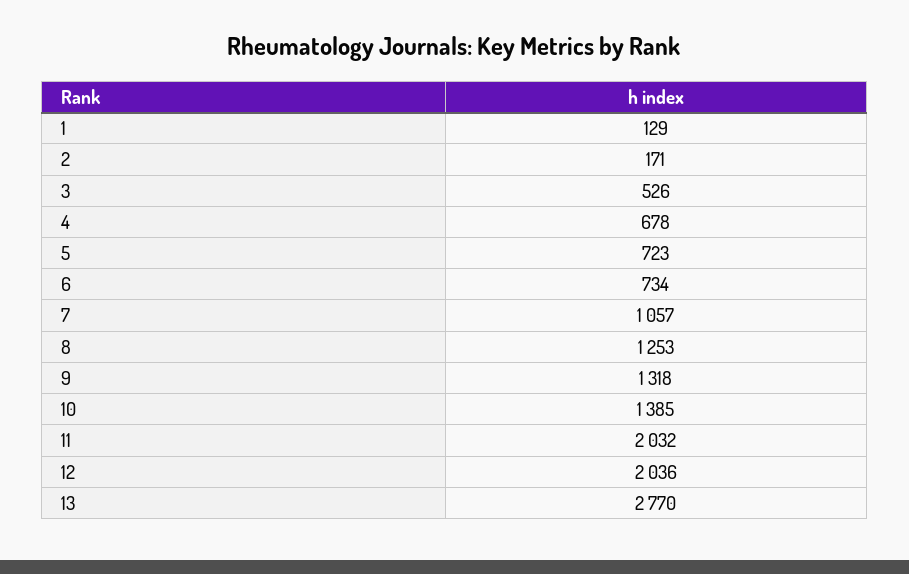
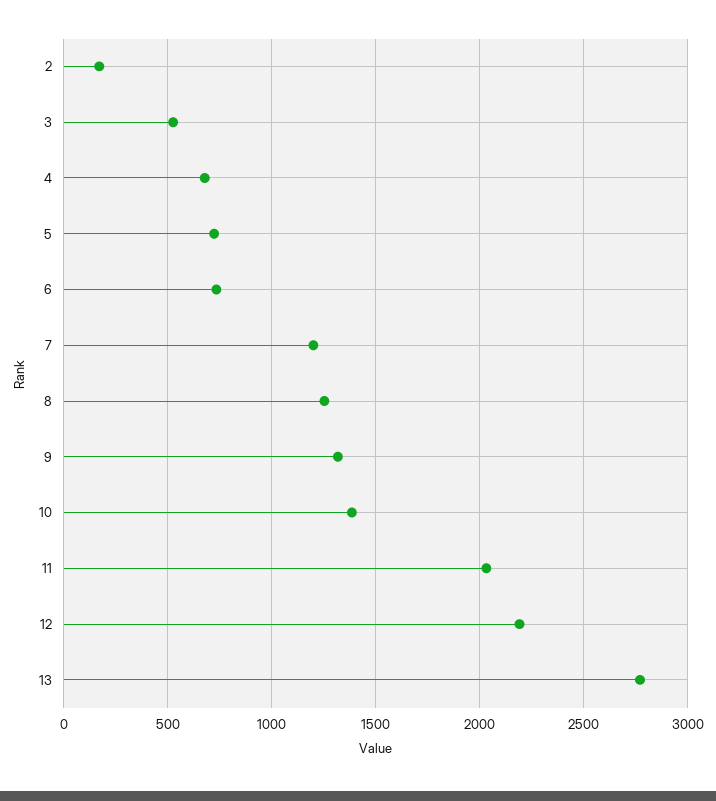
1: 129 -> none
7: 1057 -> 1200
12: 2036 -> 2200

